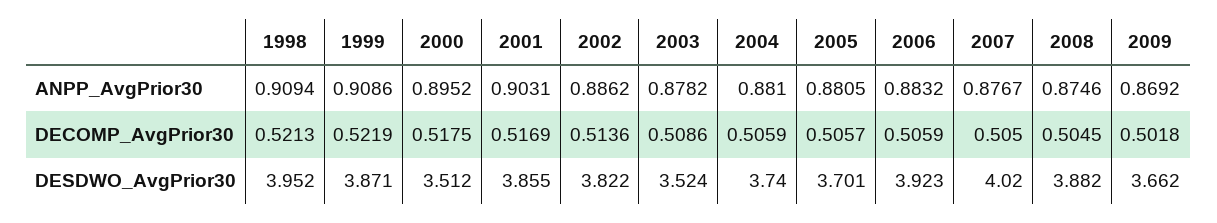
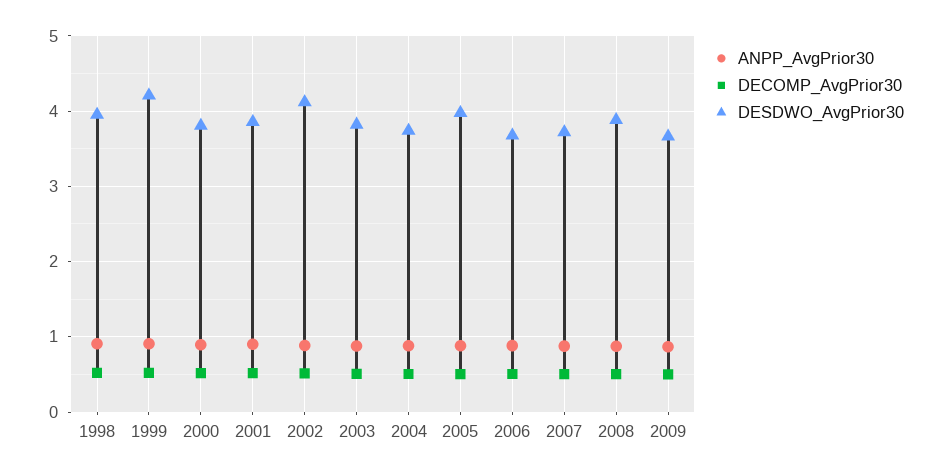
DESDWO_AvgPrior30, 1999: 3.871 -> 4.2
DESDWO_AvgPrior30, 2000: 3.512 -> 3.8
DESDWO_AvgPrior30, 2002: 3.822 -> 4.1
DESDWO_AvgPrior30, 2003: 3.524 -> 3.8
DESDWO_AvgPrior30, 2005: 3.701 -> 4
DESDWO_AvgPrior30, 2006: 3.923 -> 3.7
DESDWO_AvgPrior30, 2007: 4.02 -> 3.7

